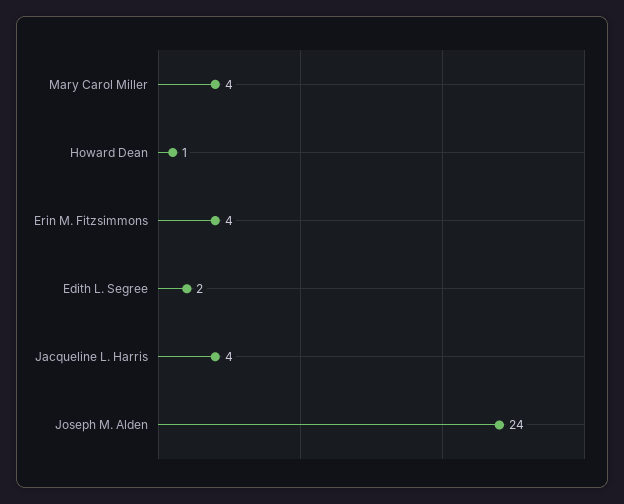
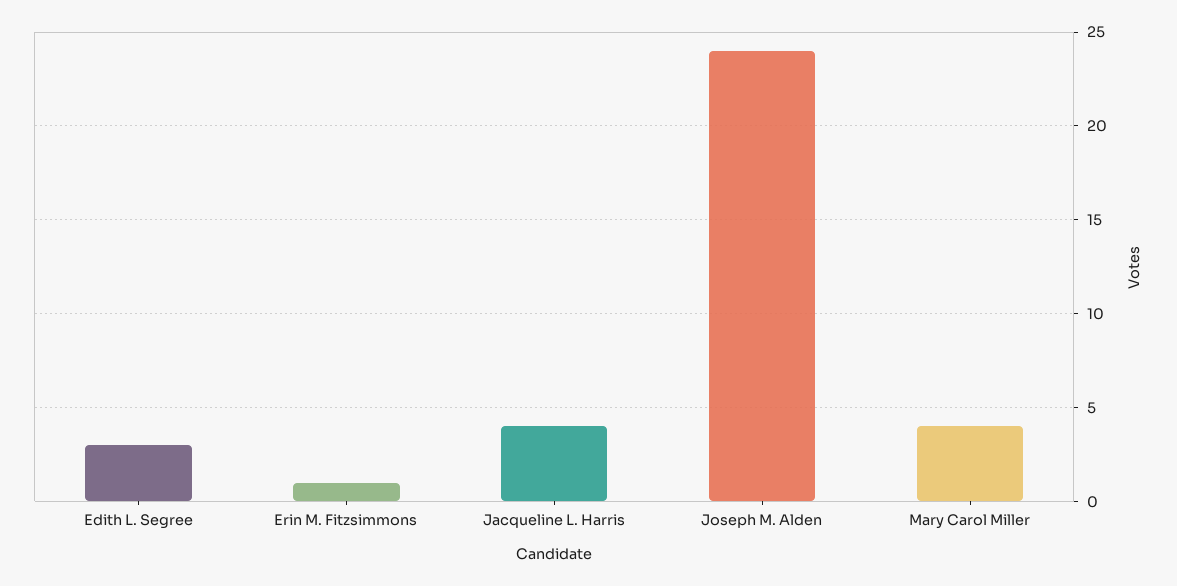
Howard Dean: 1 -> none
Erin M. Fitzsimmons: 4 -> 1
Edith L. Segree: 2 -> 3

